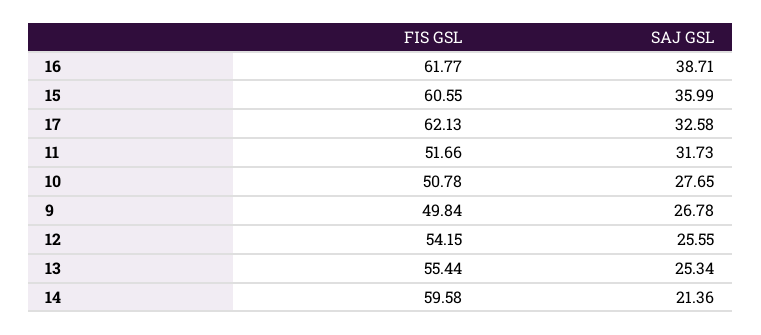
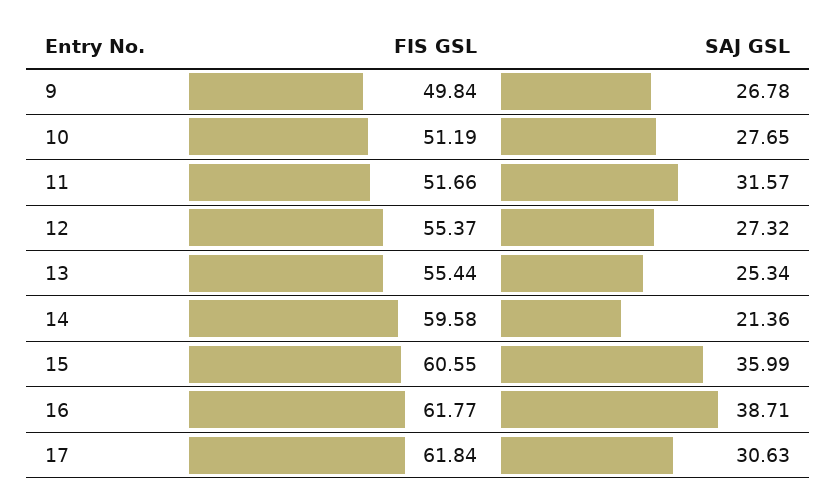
FIS GSL, 17: 62.13 -> 61.84
SAJ GSL, 17: 32.58 -> 30.63
SAJ GSL, 11: 31.73 -> 31.57
FIS GSL, 10: 50.78 -> 51.19
FIS GSL, 12: 54.15 -> 55.37
SAJ GSL, 12: 25.55 -> 27.32

